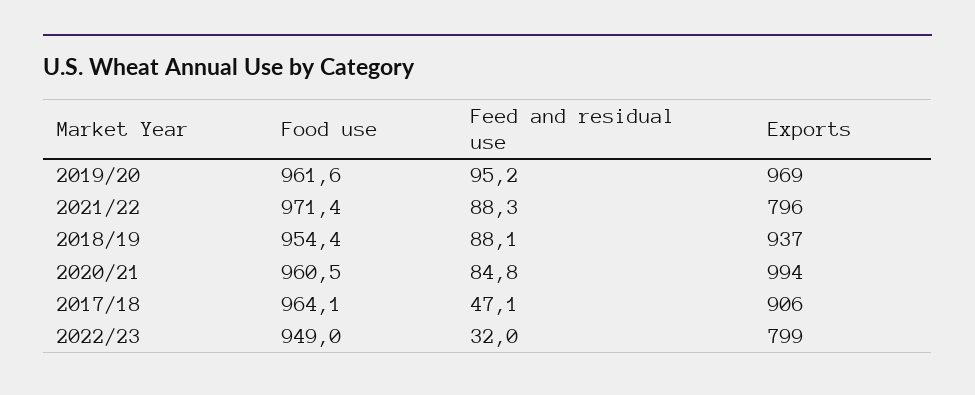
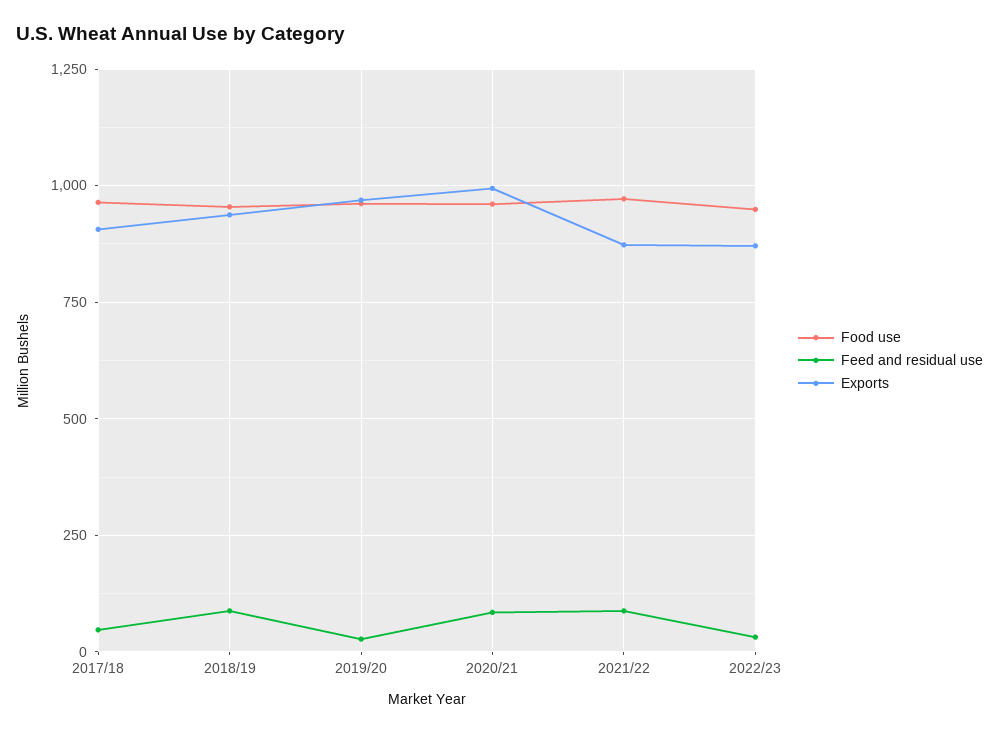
Feed and residual use, 2019/20: 95.2 -> 25
Exports, 2021/22: 796 -> 875
Exports, 2022/23: 799 -> 875

